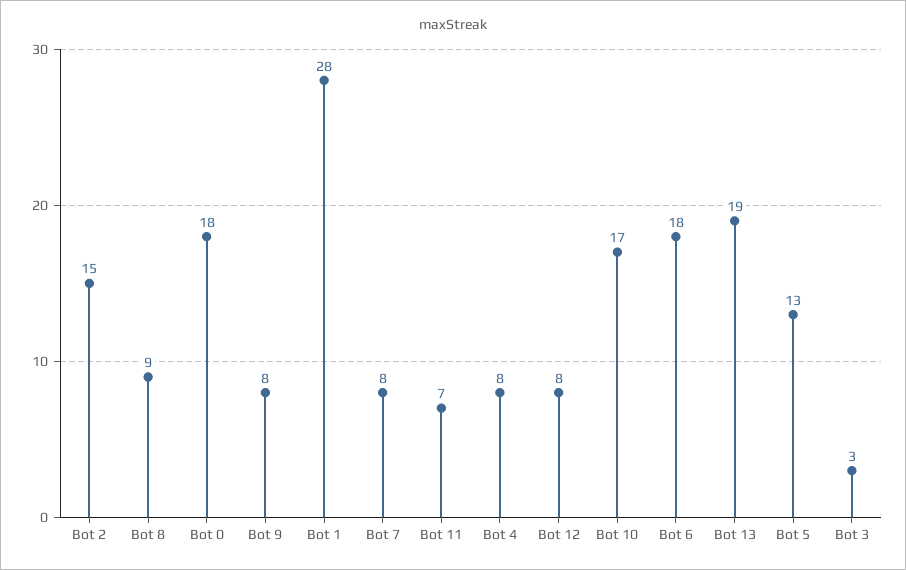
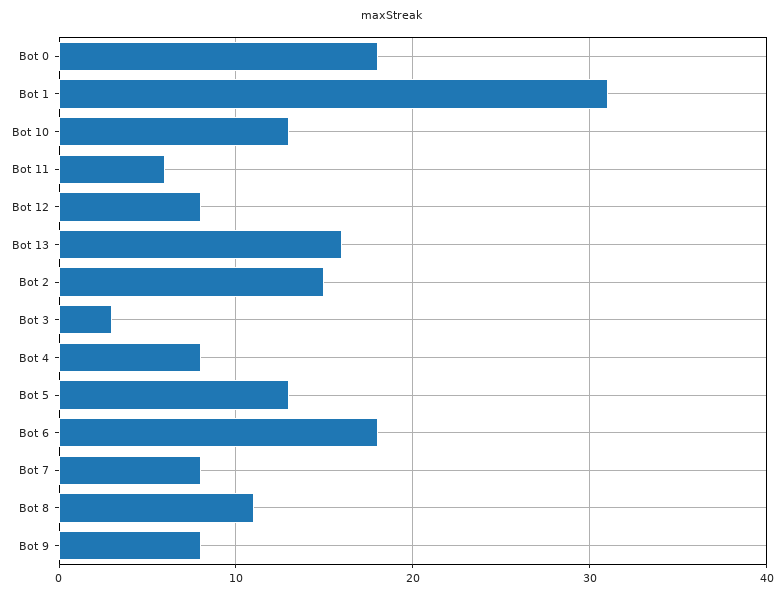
Bot 8: 9 -> 11
Bot 1: 28 -> 31
Bot 11: 7 -> 6
Bot 10: 17 -> 13
Bot 13: 19 -> 16

